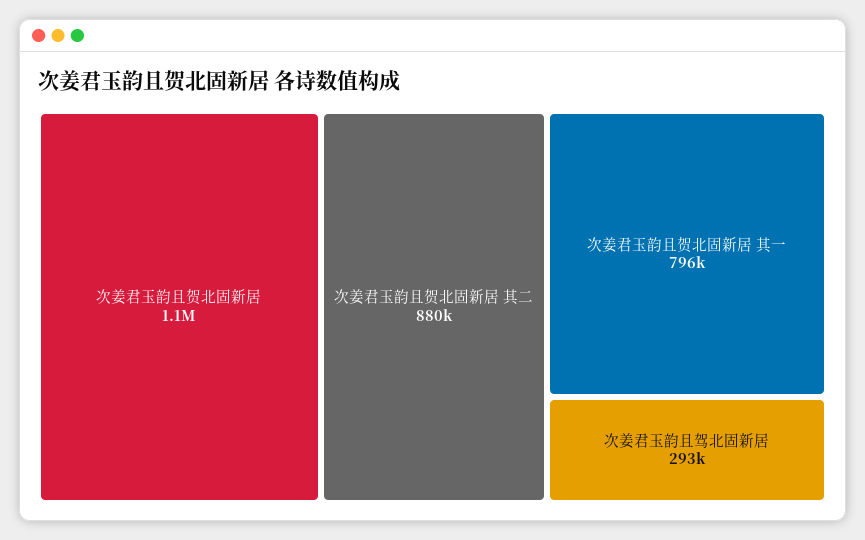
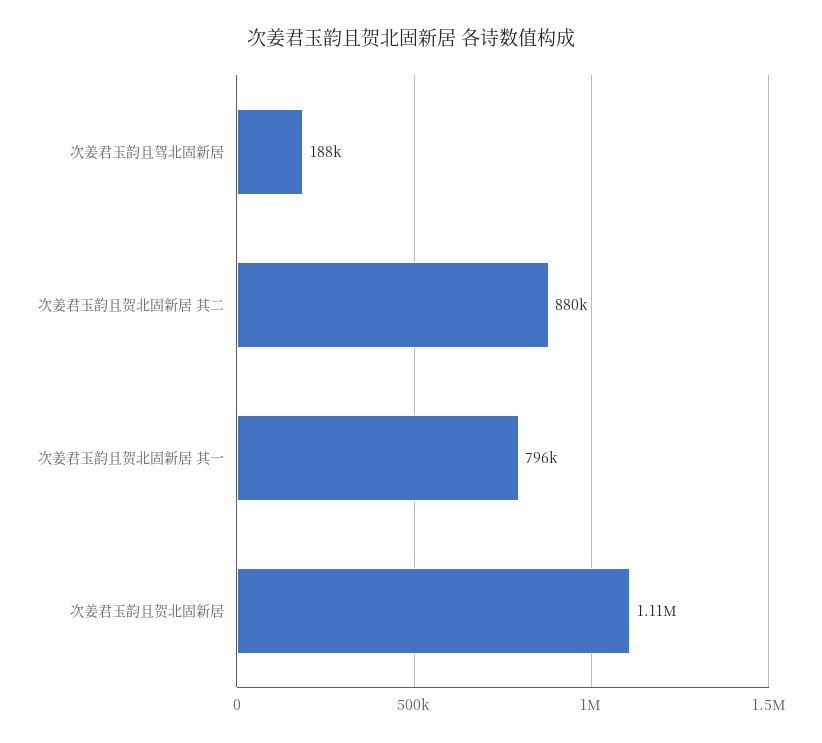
次姜君玉韵且驾北固新居: 293000 -> 188000

